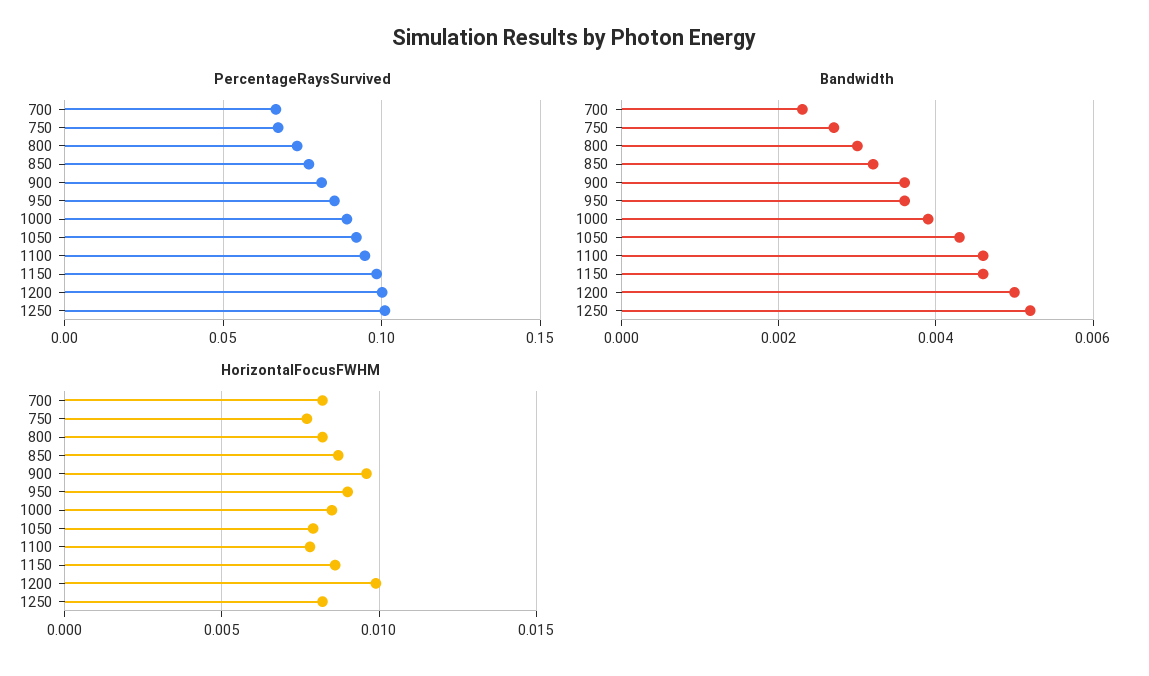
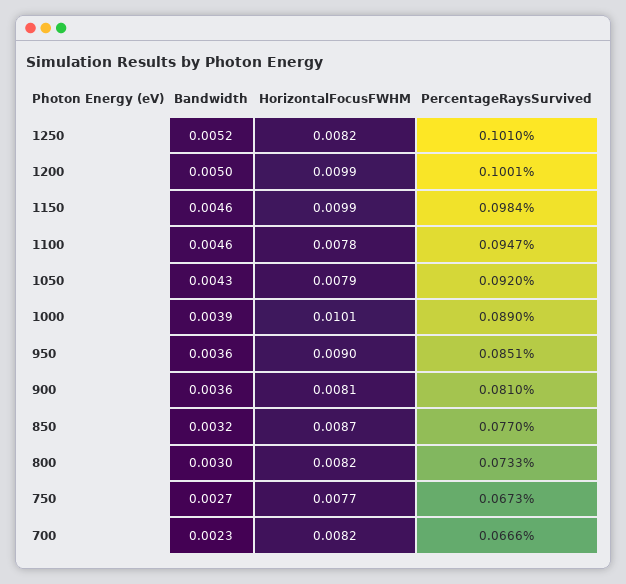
HorizontalFocusFWHM, 900: 0.0095 -> 0.0081
HorizontalFocusFWHM, 1000: 0.0085 -> 0.0101
HorizontalFocusFWHM, 1150: 0.0085 -> 0.0099

